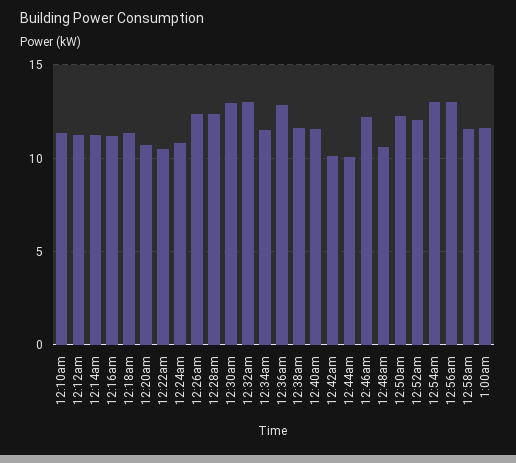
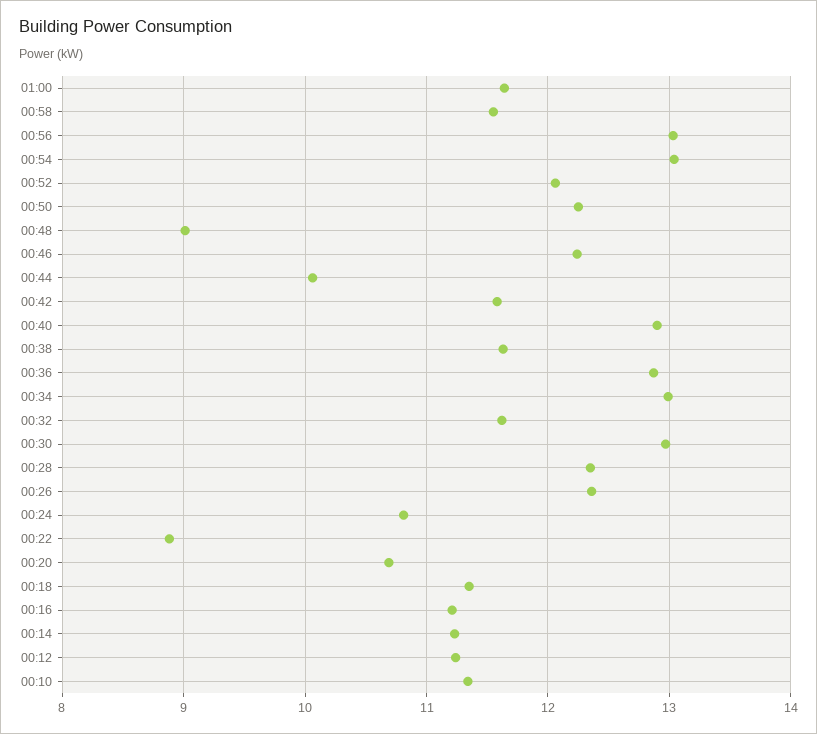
12:22am: 10.5 -> 8.9
12:32am: 13 -> 11.6
12:34am: 11.5 -> 13
12:40am: 11.5 -> 12.9
12:42am: 10 -> 11.6
12:48am: 10.5 -> 9

